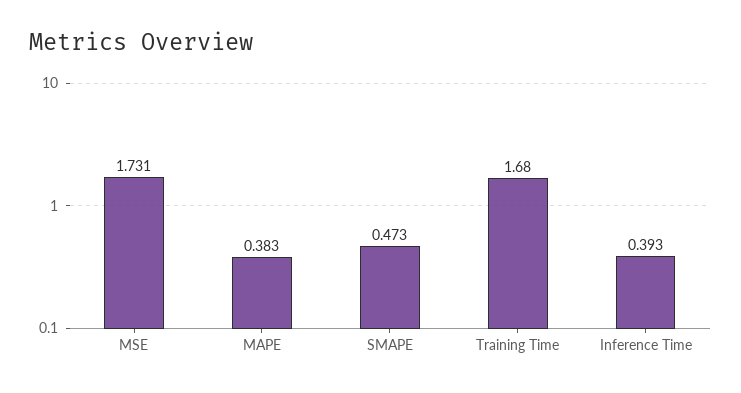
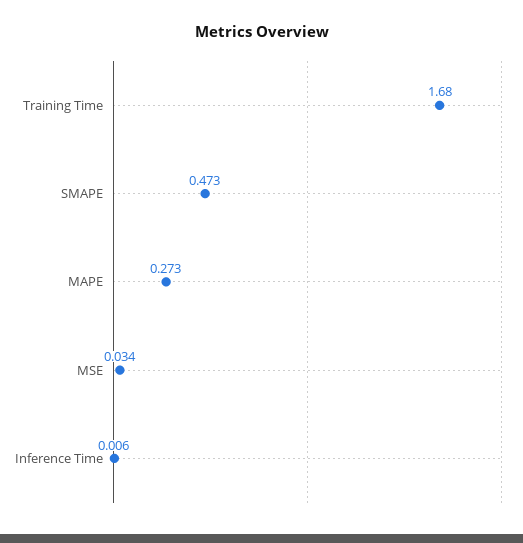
MSE: 1.731 -> 0.034
MAPE: 0.383 -> 0.273
Inference Time: 0.393 -> 0.006

